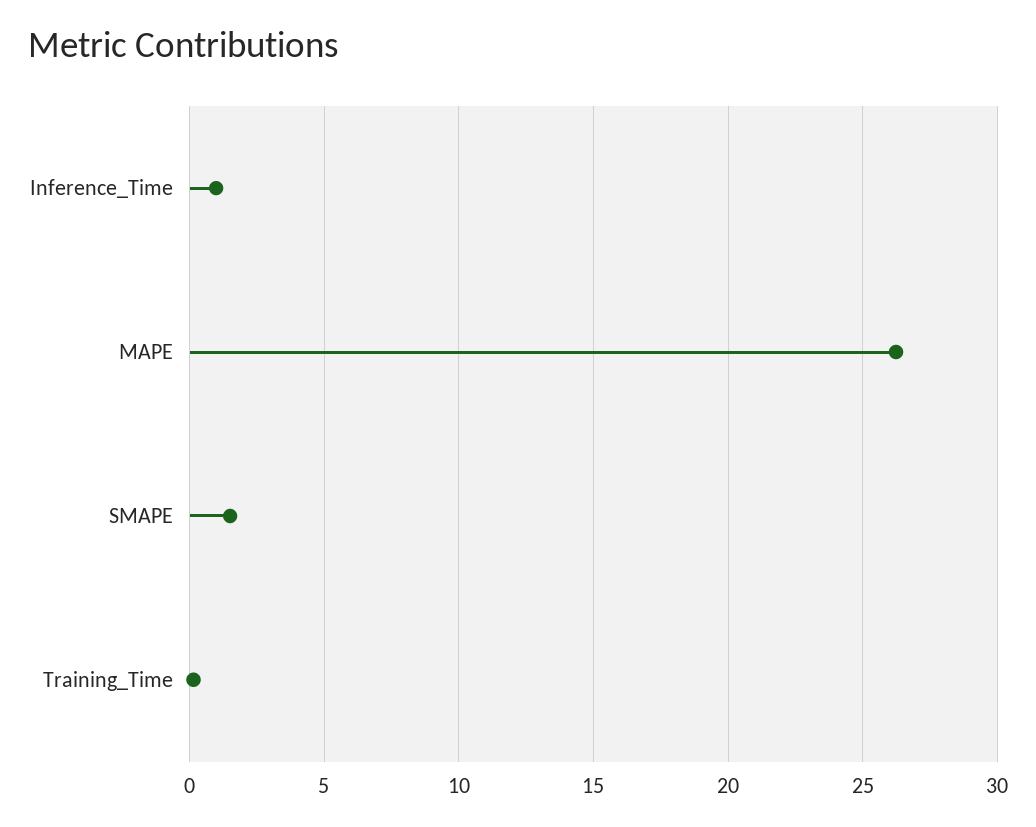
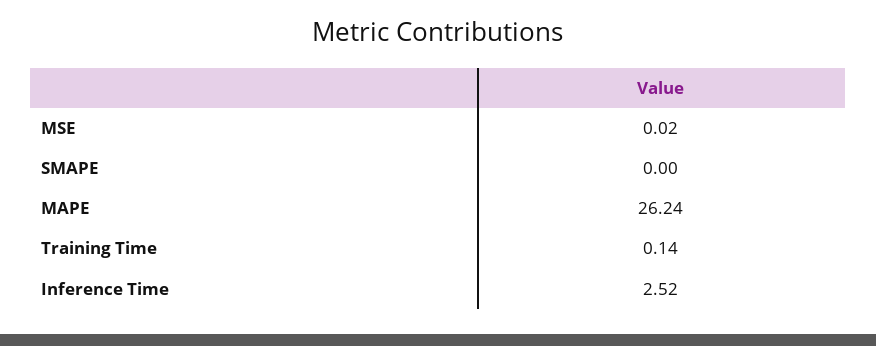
Inference_Time: 1 -> 2.52
SMAPE: 1.5 -> 0
MSE: none -> 0.02

